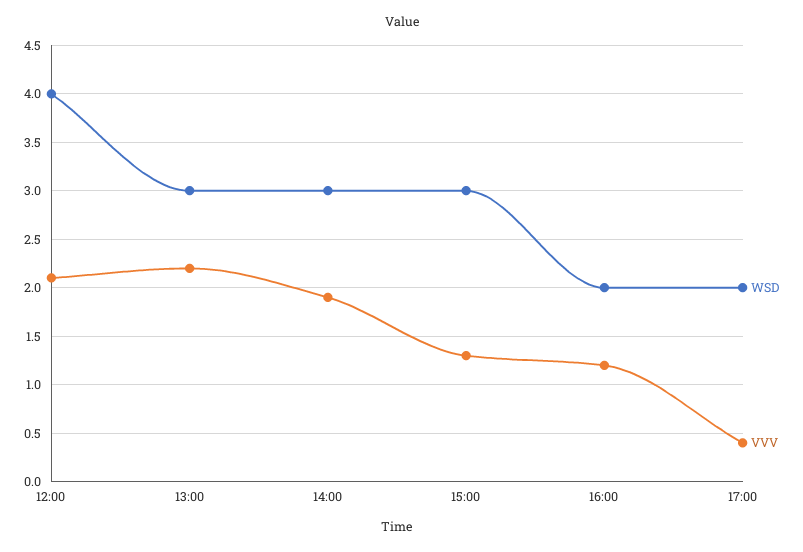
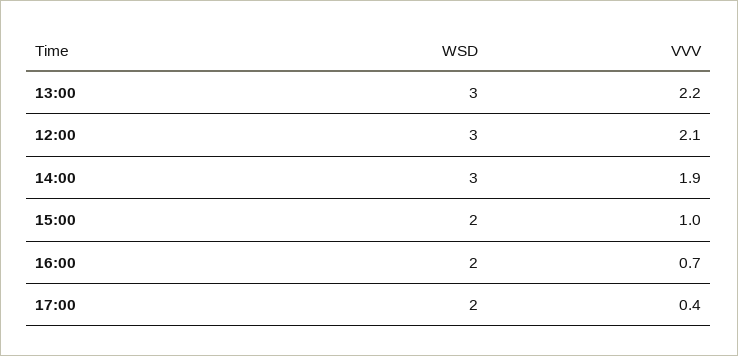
WSD, 12:00: 4 -> 3
WSD, 15:00: 3 -> 2
VVV, 15:00: 1.3 -> 1
VVV, 16:00: 1.2 -> 0.7

